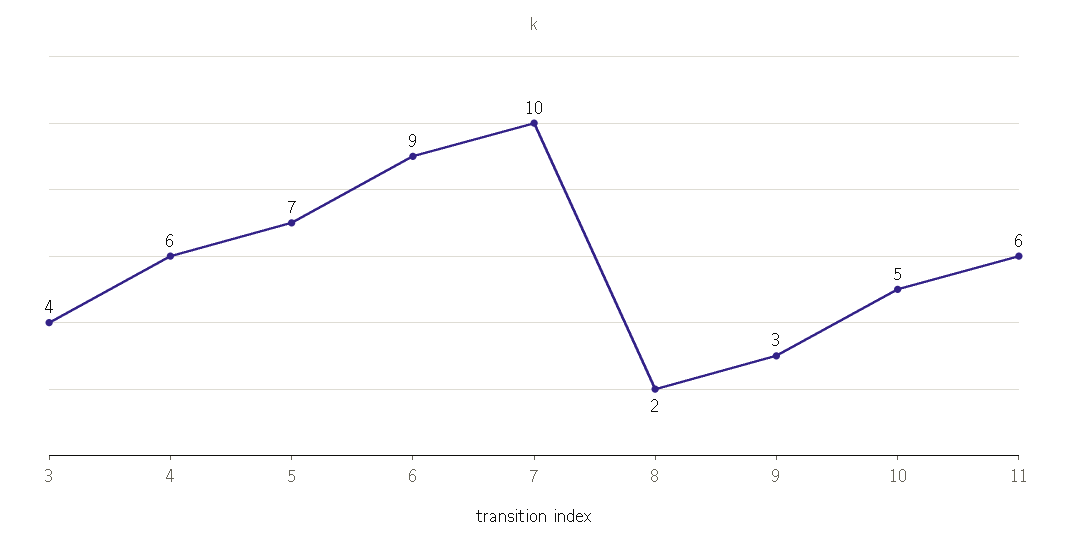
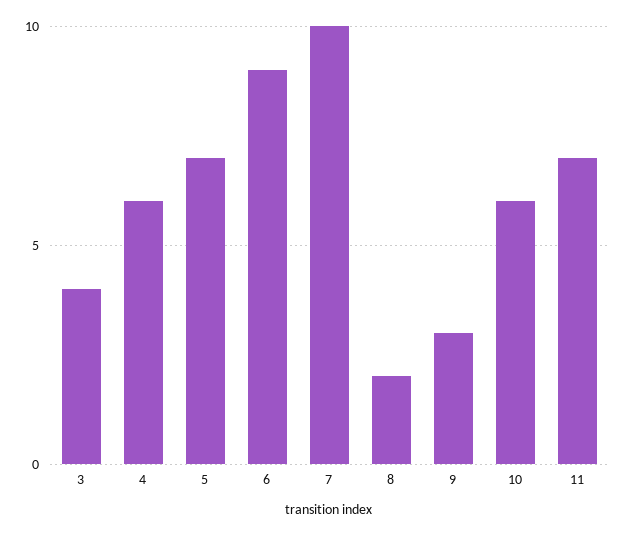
10: 5 -> 6
11: 6 -> 7

